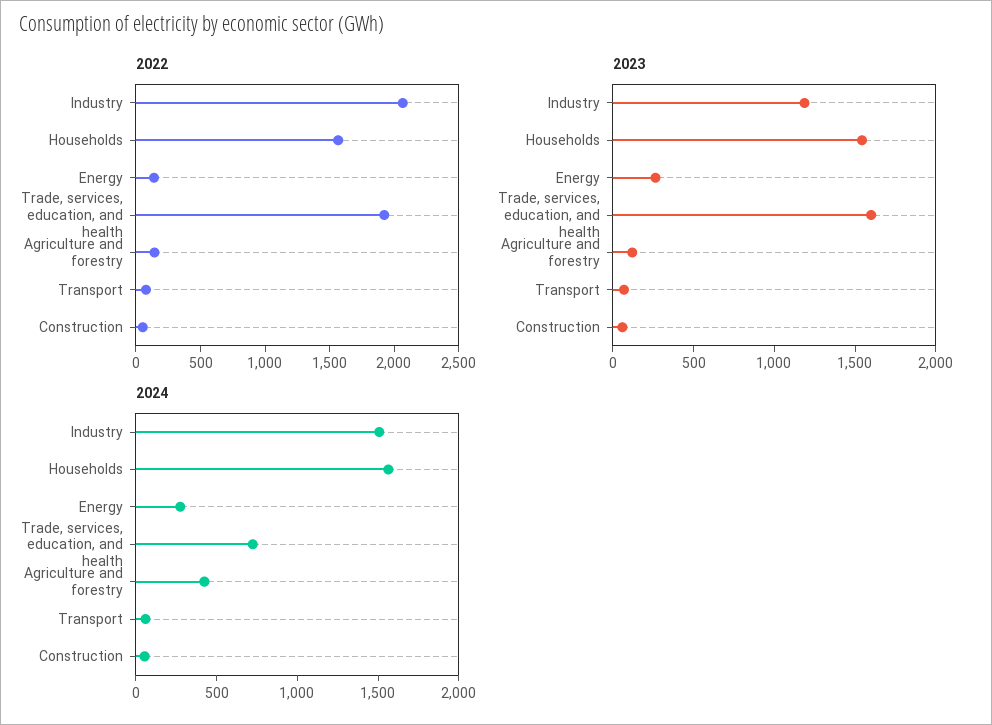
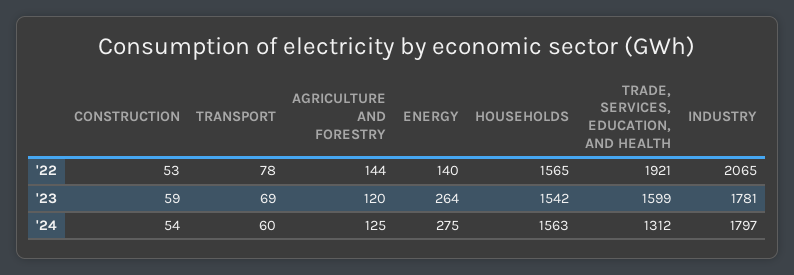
2023, Industry: 1200 -> 1781
2024, Industry: 1500 -> 1797
2024, Trade, services, education, and health: 700 -> 1312
2024, Agriculture and forestry: 400 -> 125

